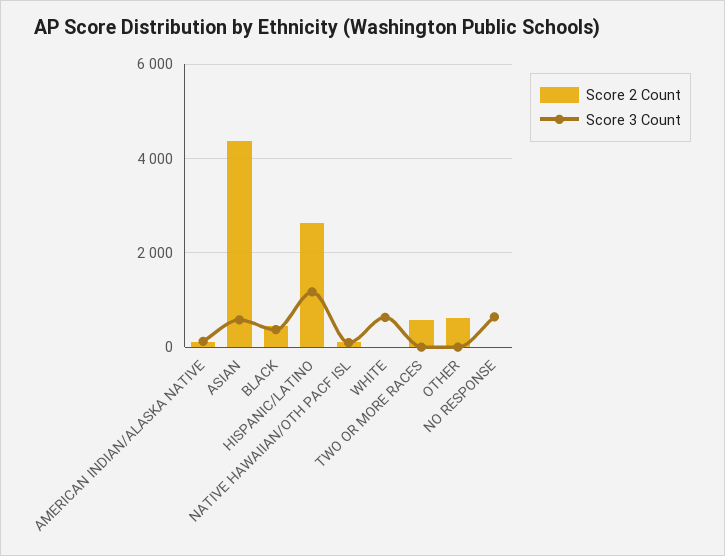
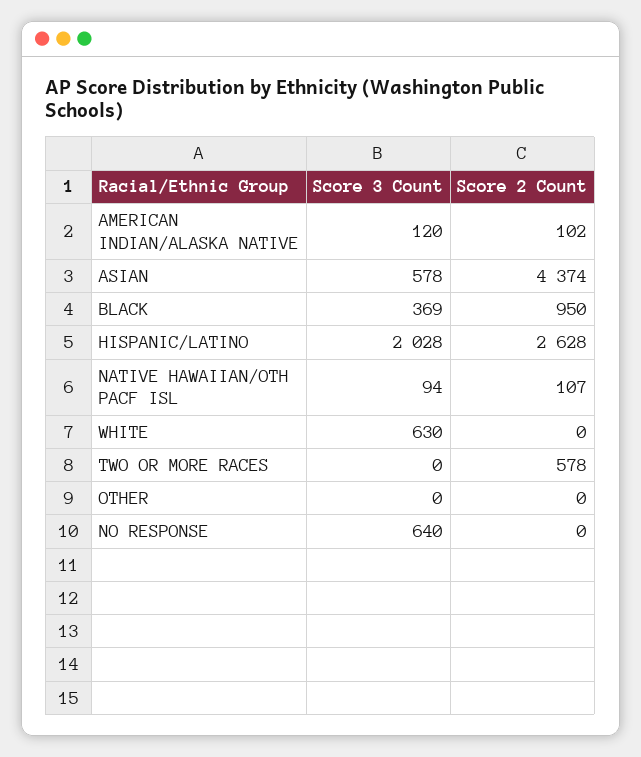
Score 2 Count, BLACK: 400 -> 950
Score 3 Count, HISPANIC/LATINO: 1200 -> 2028
Score 2 Count, OTHER: 600 -> 0

